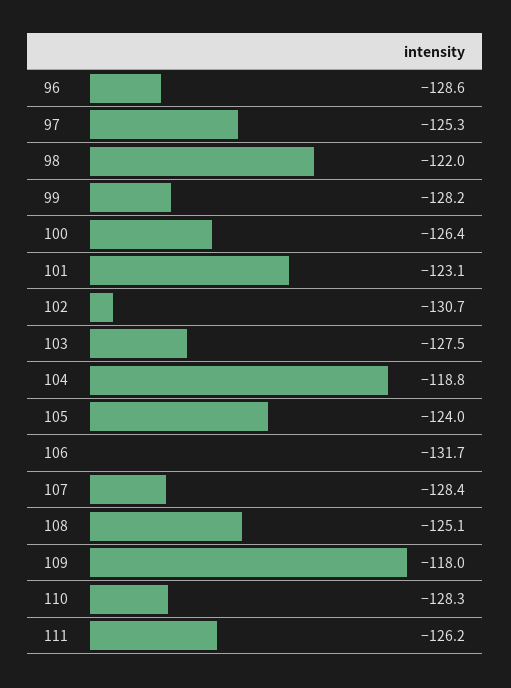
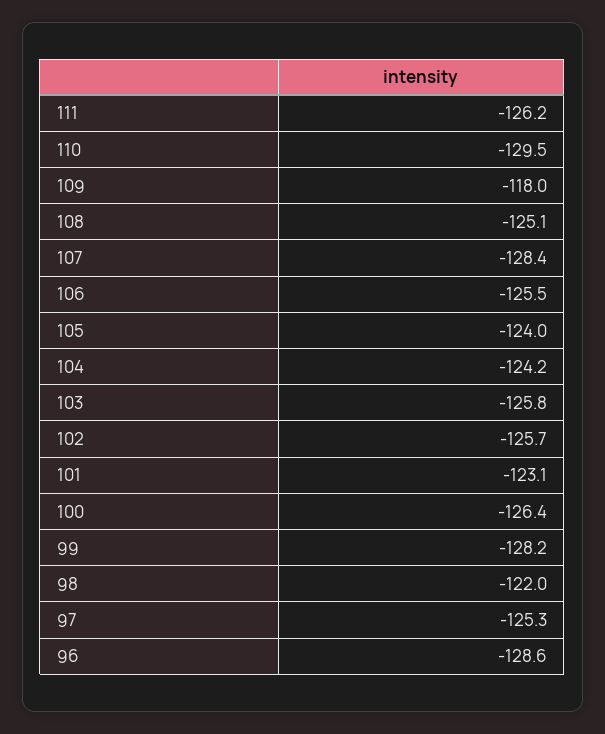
102: -130.7 -> -125.7
103: -127.5 -> -125.8
104: -118.8 -> -124.2
106: -131.7 -> -125.5
110: -128.3 -> -129.5

